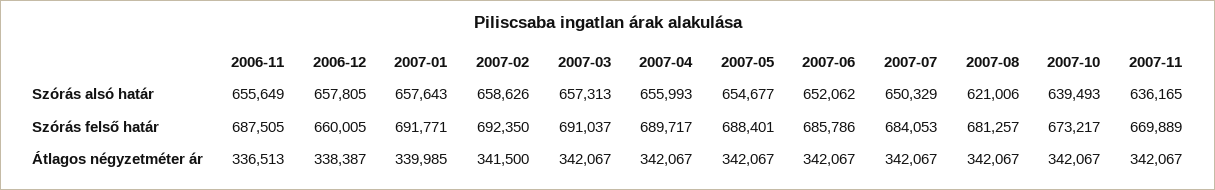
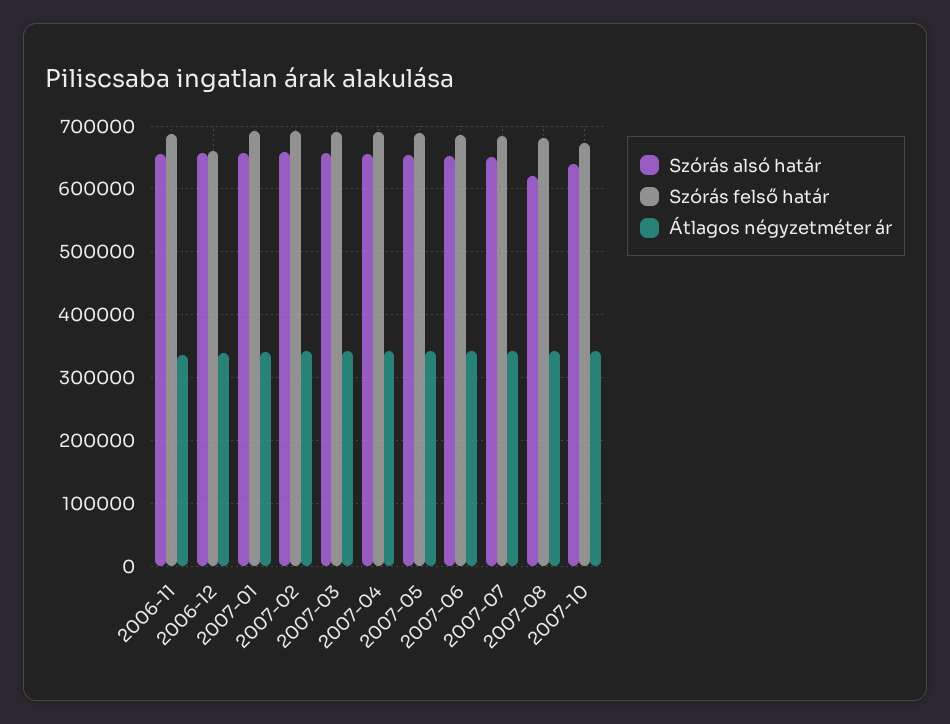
Szórás alsó határ, 2007-11: 636165 -> none
Szórás felső határ, 2007-11: 669889 -> none
Átlagos négyzetméter ár, 2007-11: 342067 -> none

